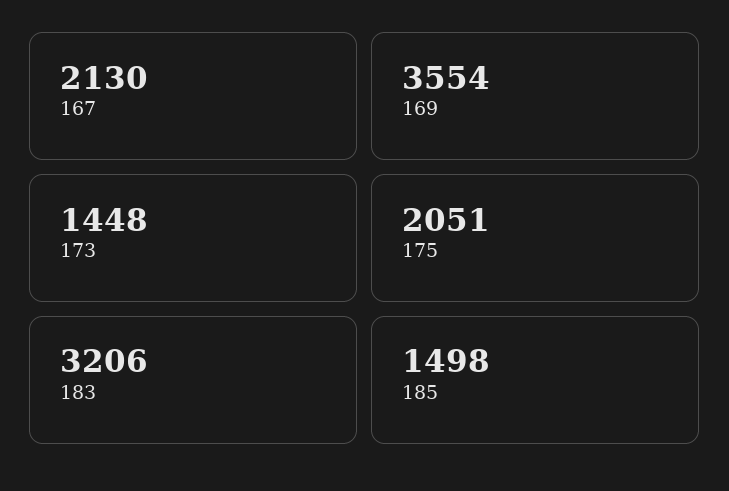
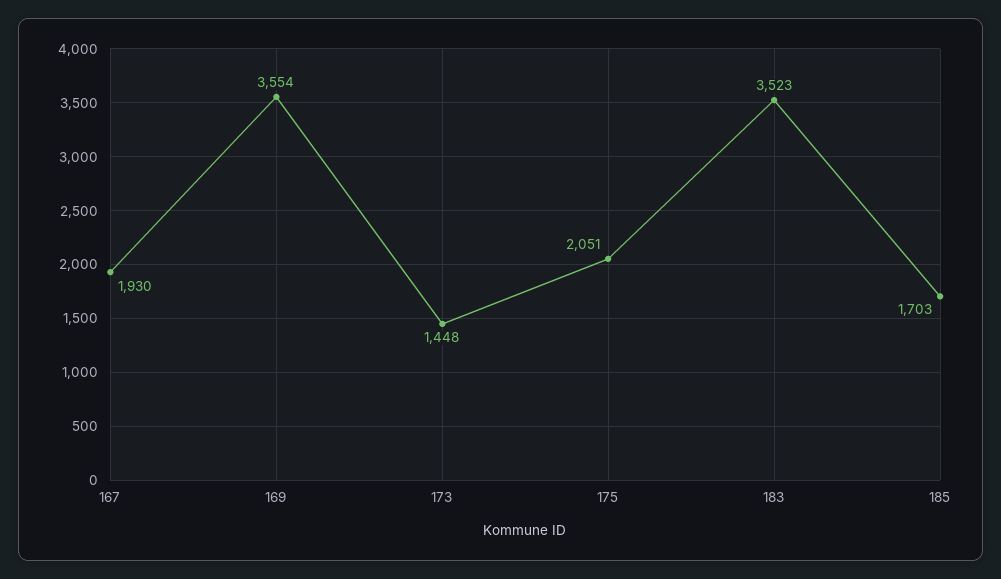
167: 2130 -> 1930
183: 3206 -> 3523
185: 1498 -> 1703

